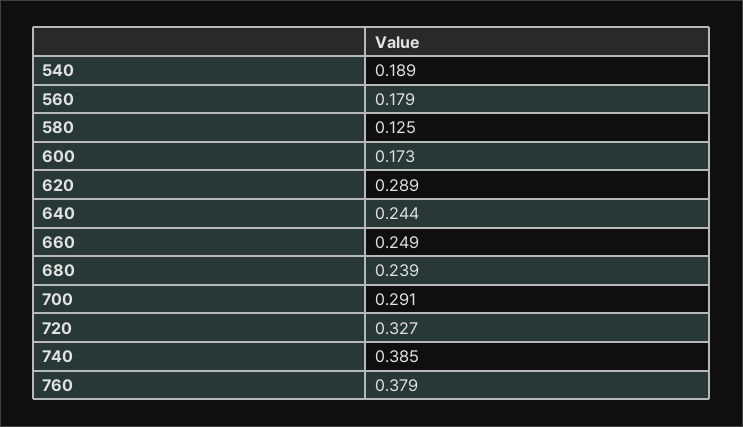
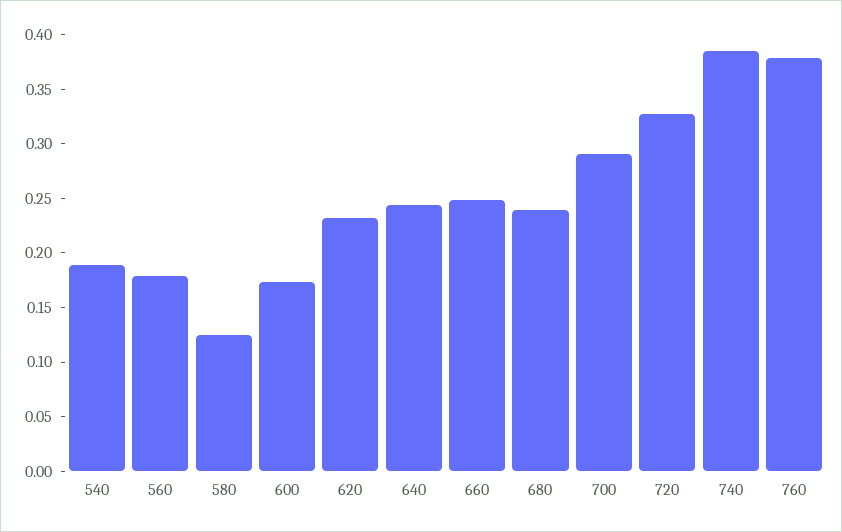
620: 0.289 -> 0.23

